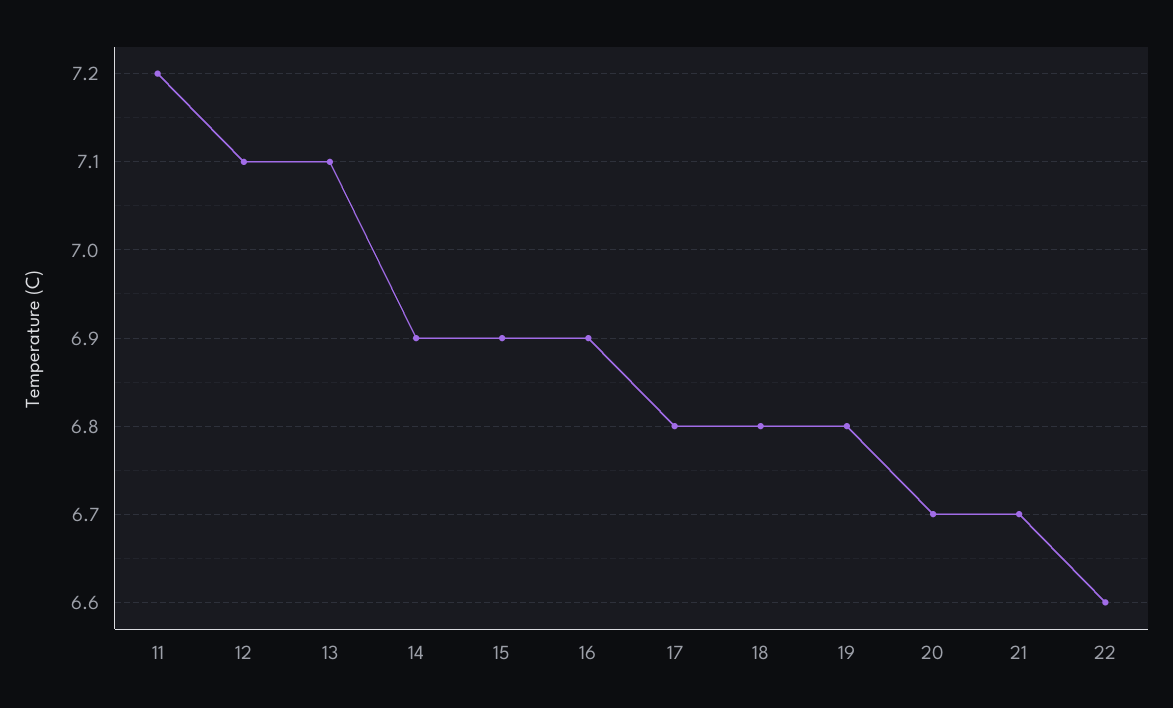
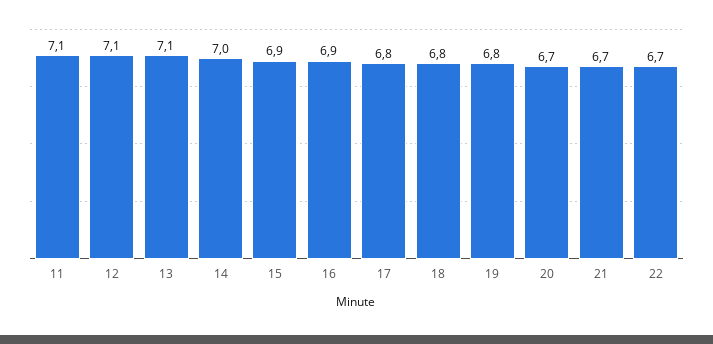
11: 7.2 -> 7.1
14: 6.9 -> 7
22: 6.6 -> 6.7

